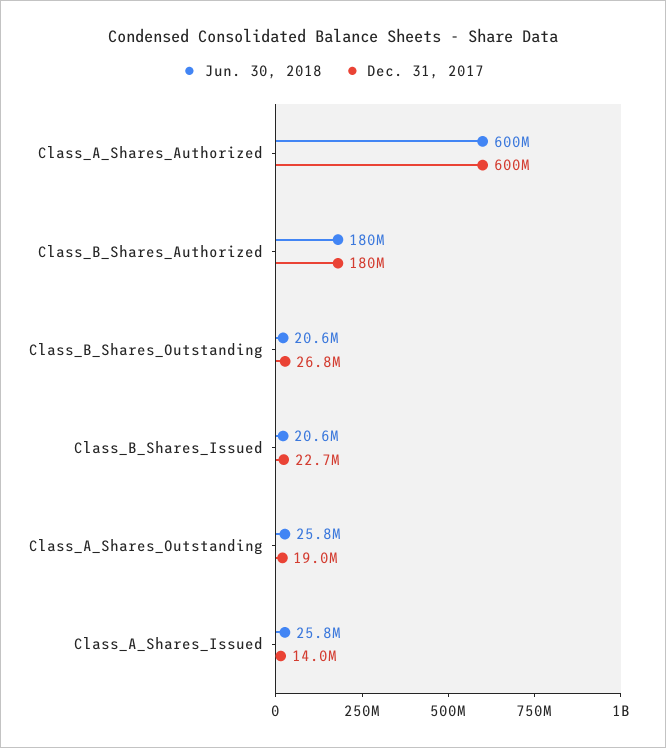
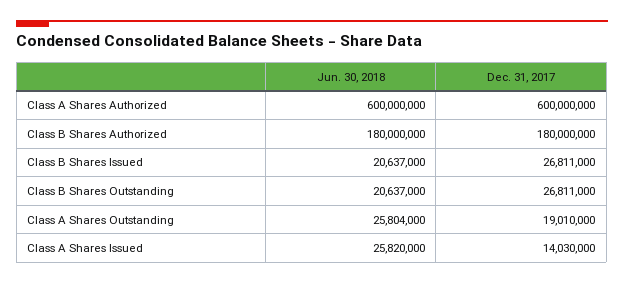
Dec. 31, 2017, Class_B_Shares_Issued: 22700000 -> 26811000

